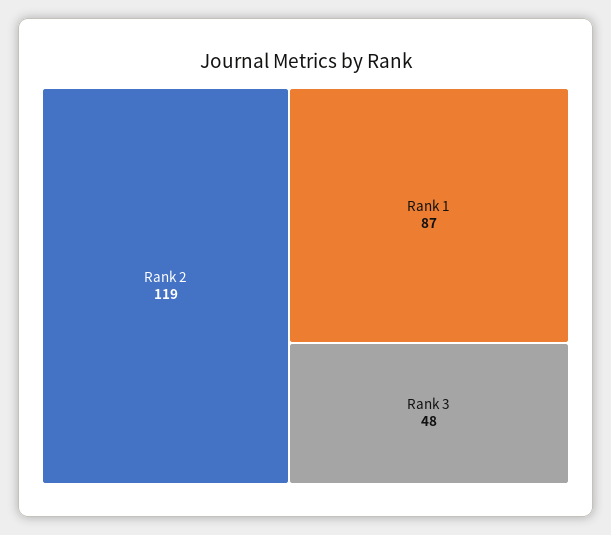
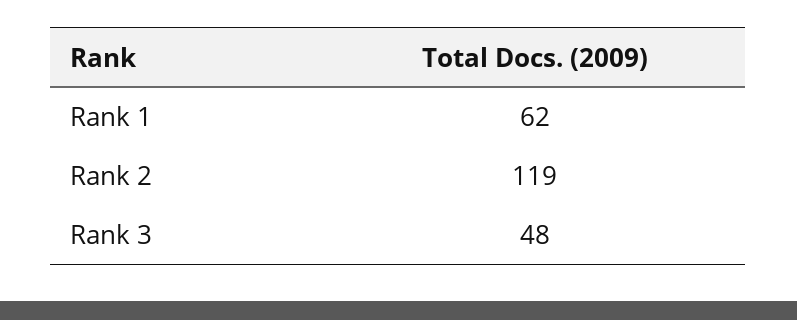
Rank 1: 87 -> 62

